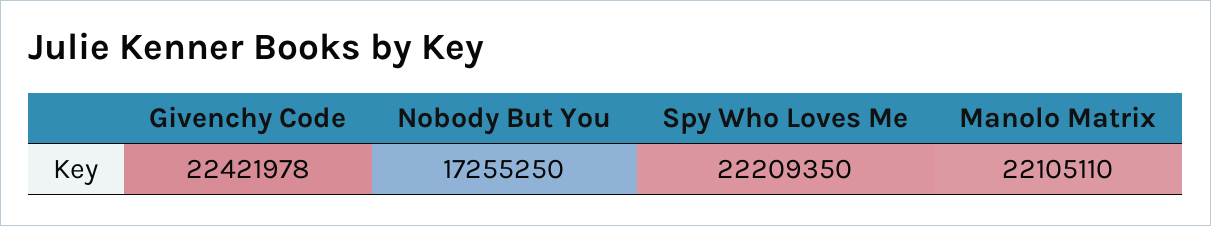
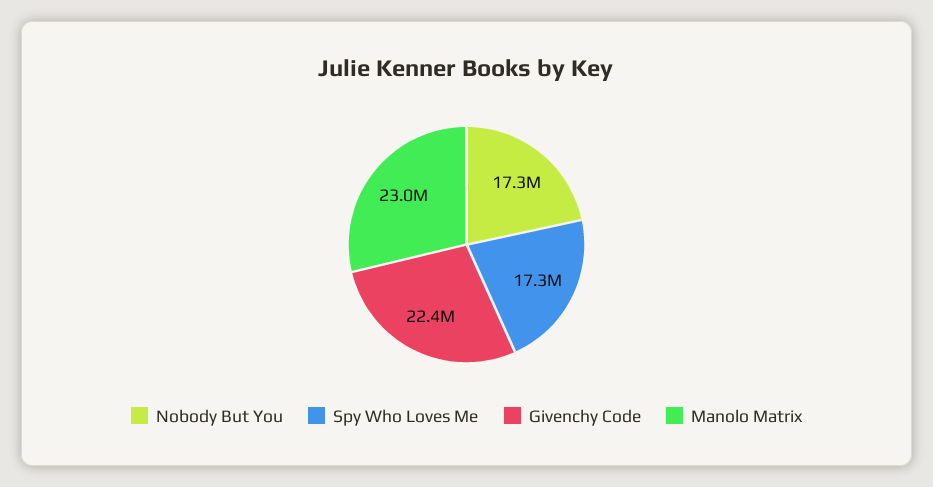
Spy Who Loves Me: 22209350 -> 17300000
Manolo Matrix: 22105110 -> 23000000

